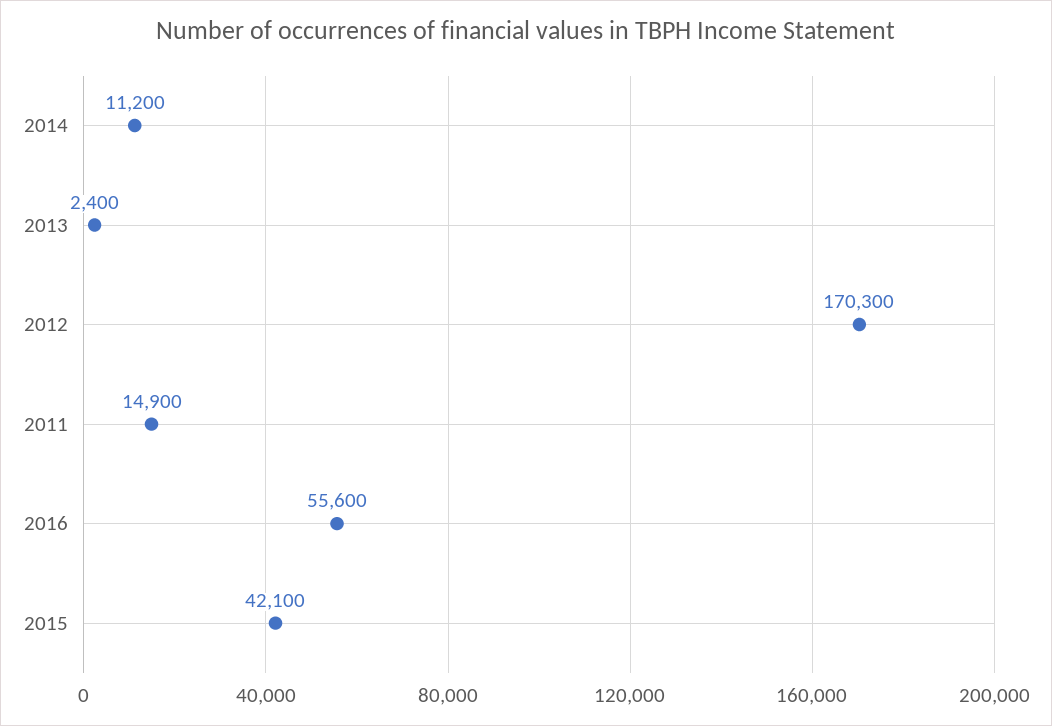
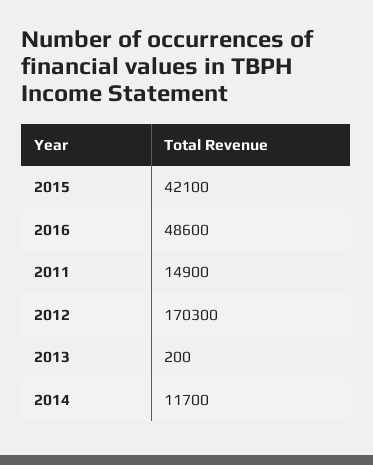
2014: 11200 -> 11700
2013: 2400 -> 200
2016: 55600 -> 48600

